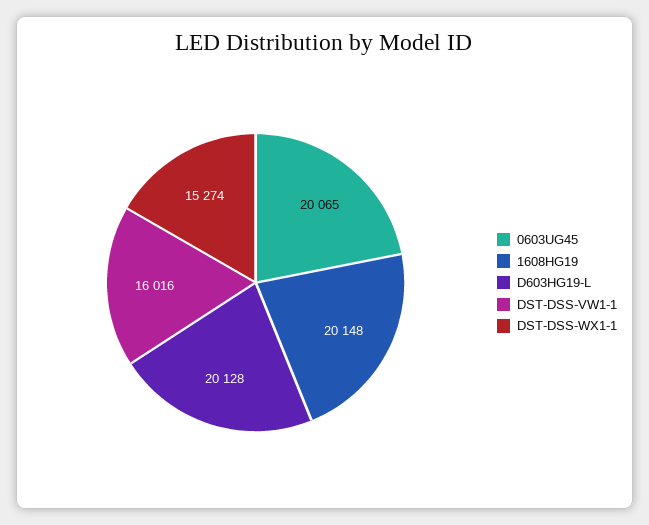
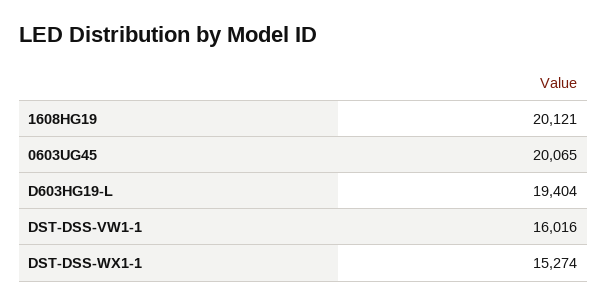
1608HG19: 20148 -> 20121
D603HG19-L: 20128 -> 19404

